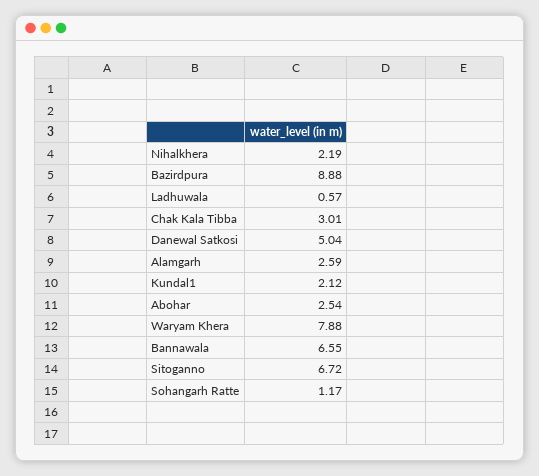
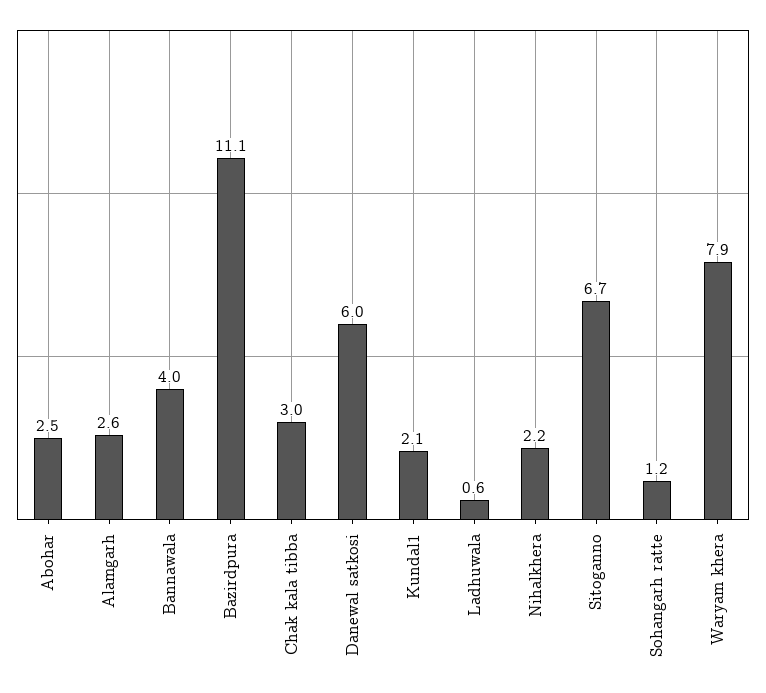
Bazirdpura: 8.88 -> 11.1
Danewal Satkosi: 5.04 -> 6
Bannawala: 6.55 -> 4

